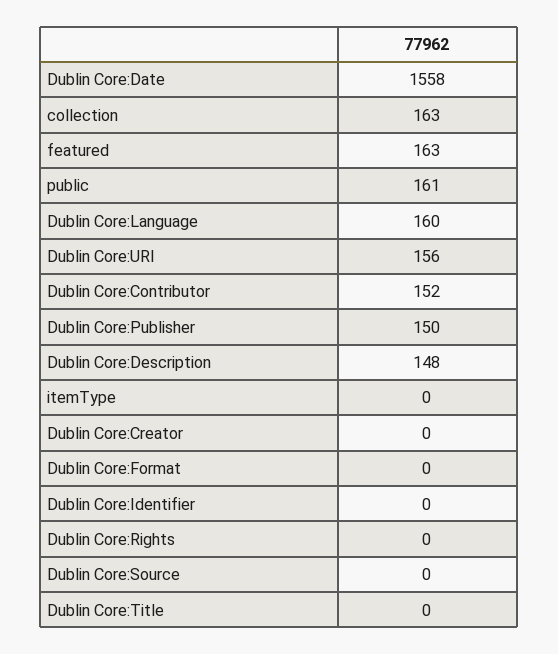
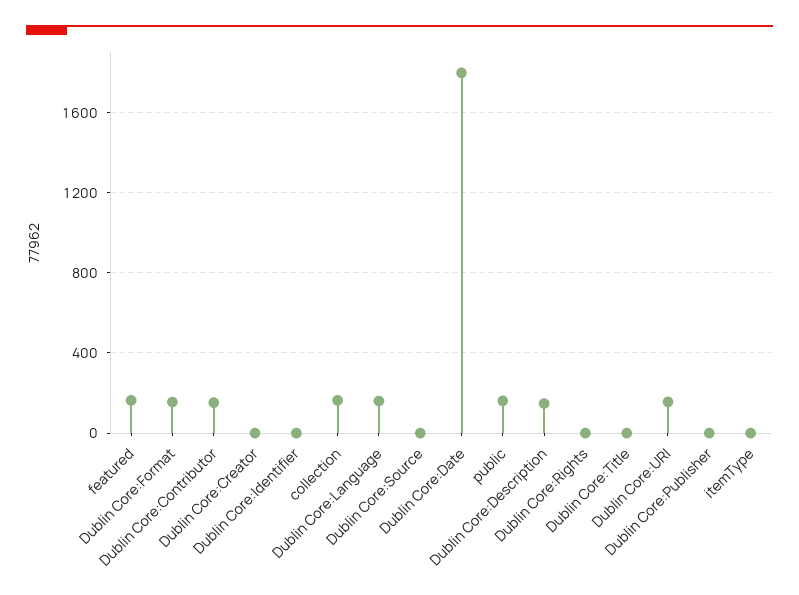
Dublin Core:Date: 1558 -> 1800
Dublin Core:Publisher: 150 -> 0
Dublin Core:Format: 0 -> 150

